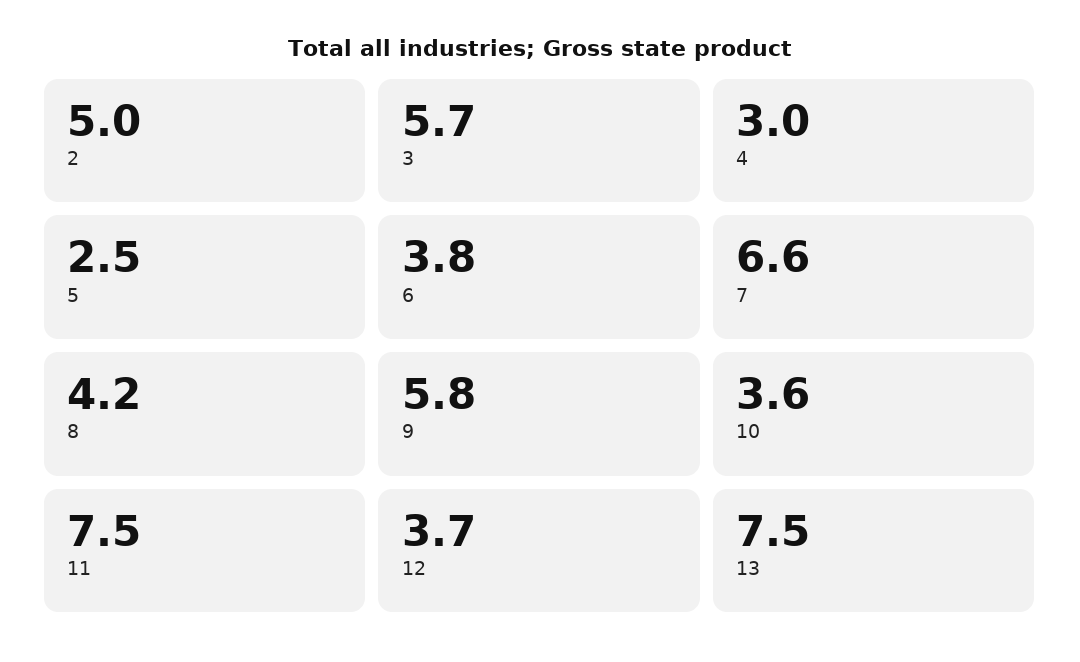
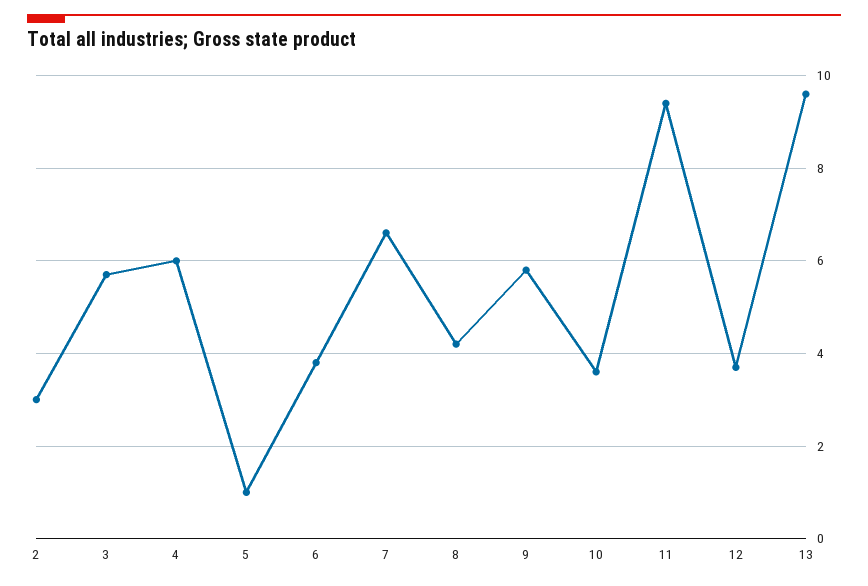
2: 5 -> 3
4: 3 -> 6
5: 2.5 -> 1
11: 7.5 -> 9.5
13: 7.5 -> 9.5

